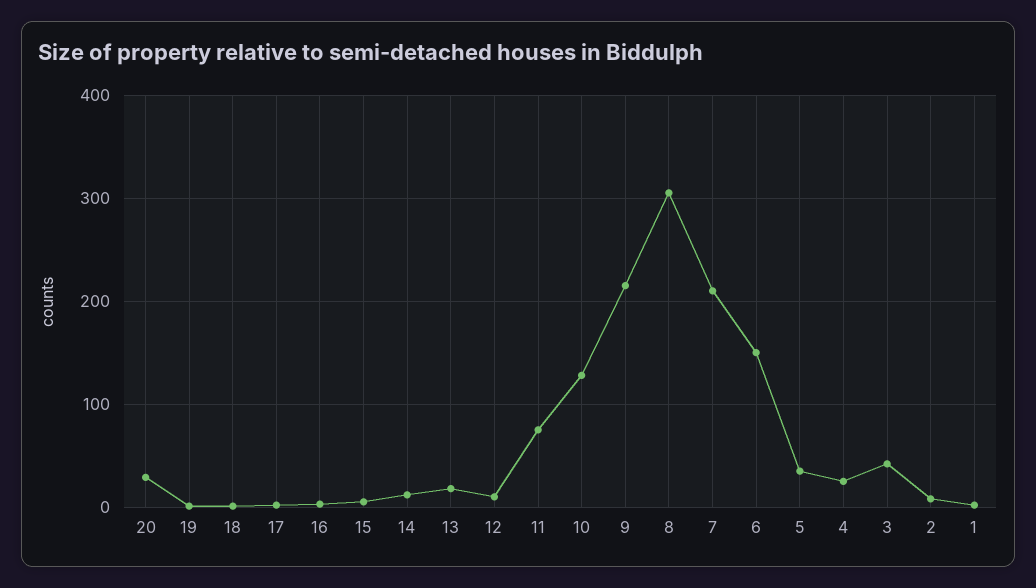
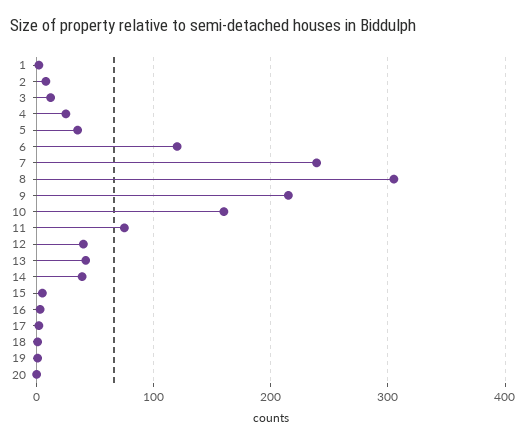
20: 30 -> 0
14: 10 -> 40
13: 20 -> 40
12: 10 -> 40
10: 130 -> 160
7: 210 -> 240
6: 150 -> 120
3: 40 -> 10

